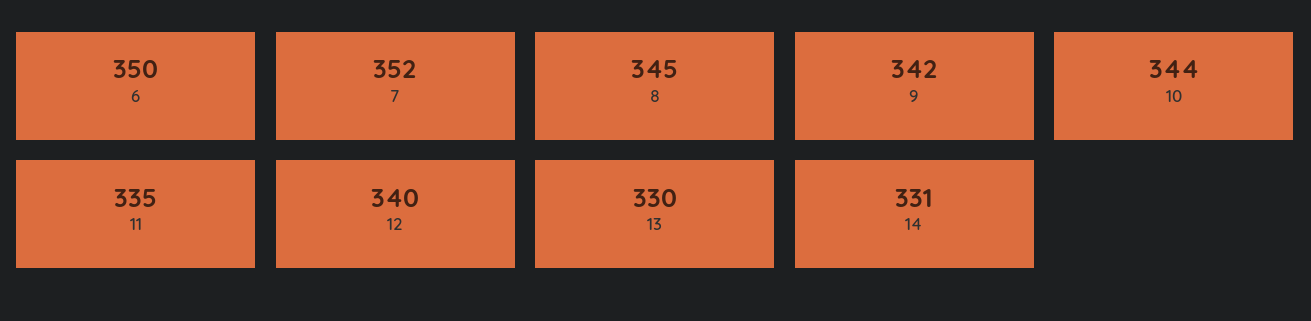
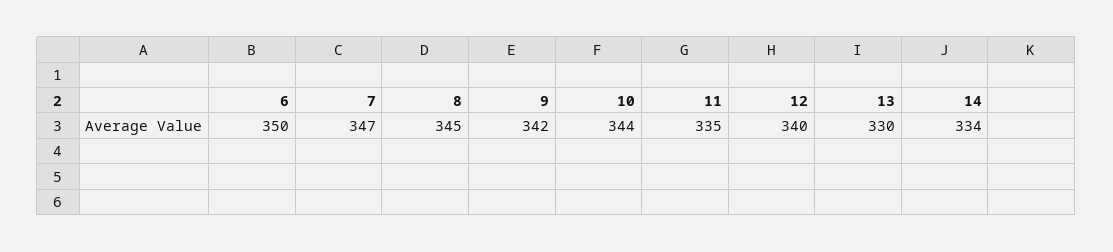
7: 352 -> 347
14: 331 -> 334

